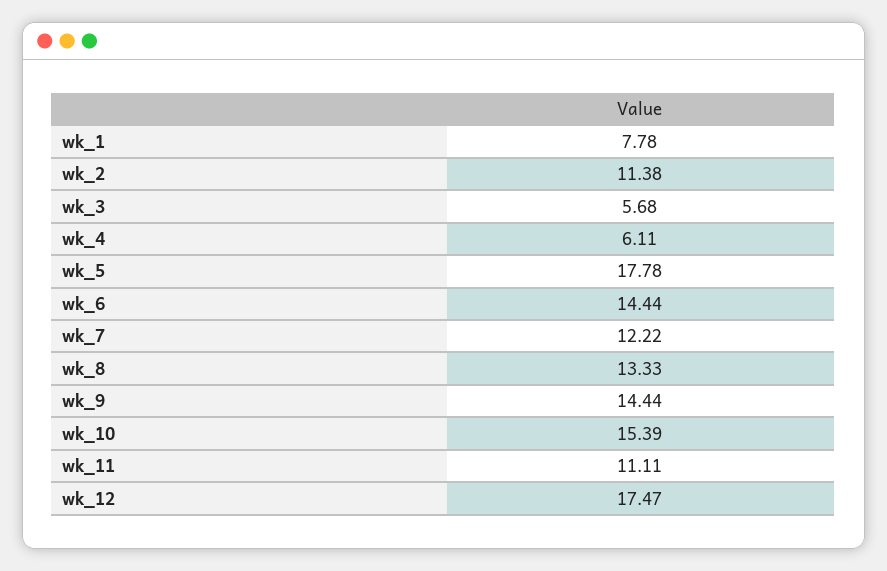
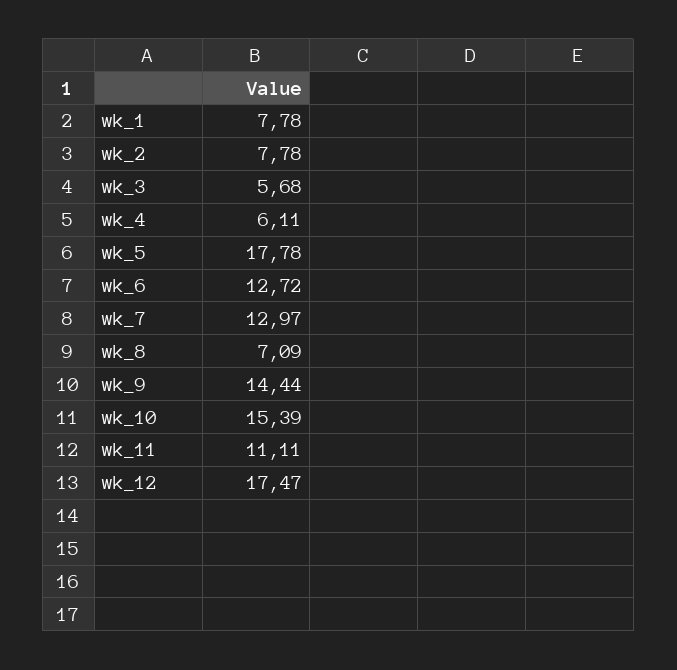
wk_2: 11.38 -> 7.78
wk_6: 14.44 -> 12.72
wk_7: 12.22 -> 12.97
wk_8: 13.33 -> 7.09

